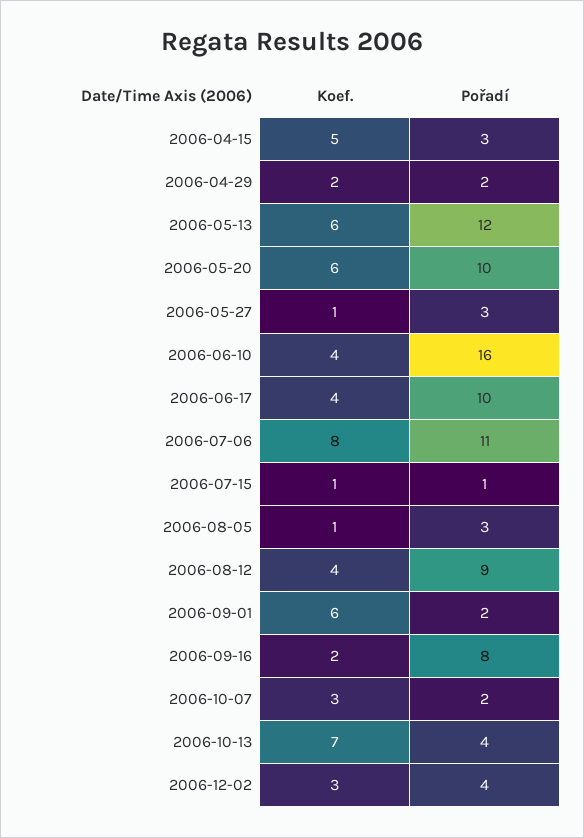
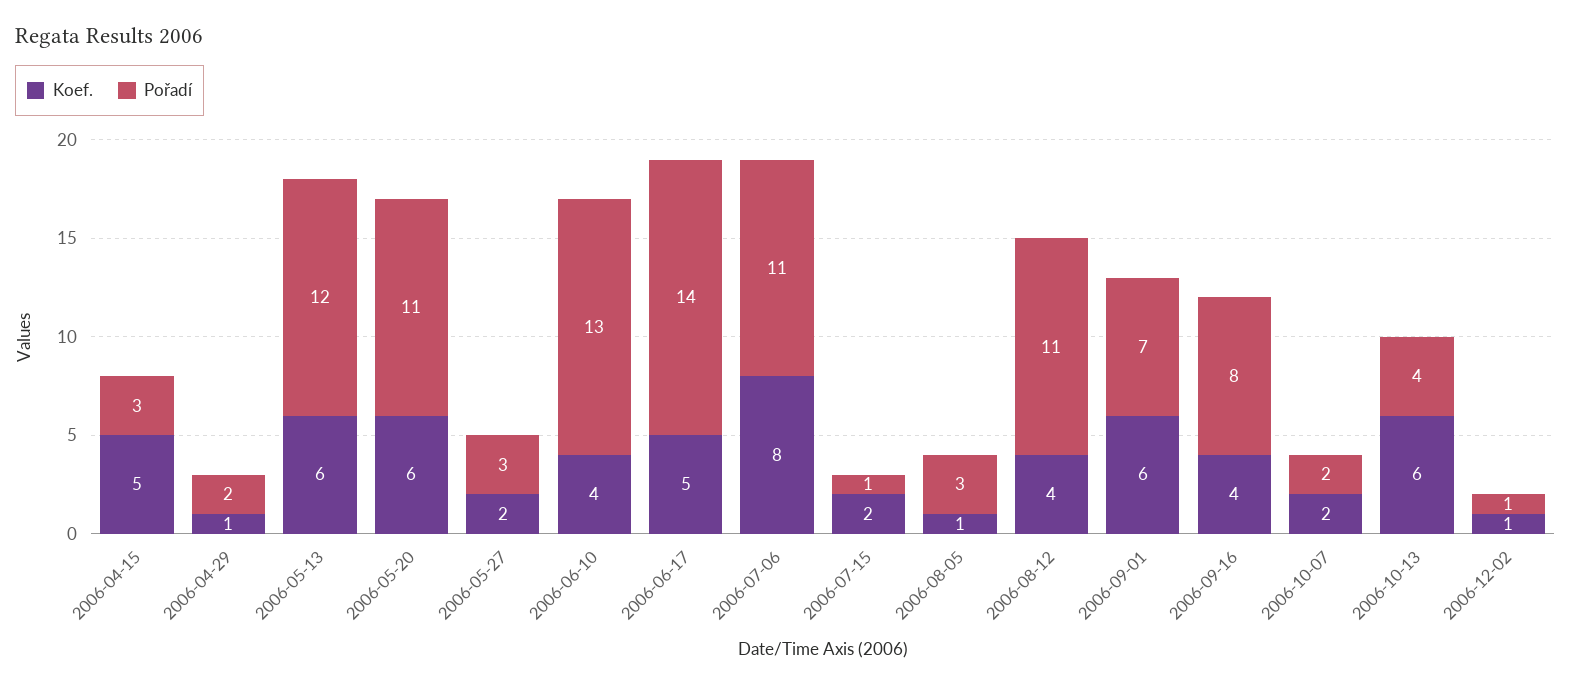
Koef., 2006-04-29: 2 -> 1
Pořadí, 2006-05-20: 10 -> 11
Koef., 2006-05-27: 1 -> 2
Pořadí, 2006-06-10: 16 -> 13
Koef., 2006-06-17: 4 -> 5
Pořadí, 2006-06-17: 10 -> 14
Koef., 2006-07-15: 1 -> 2
Pořadí, 2006-08-12: 9 -> 11
Pořadí, 2006-09-01: 2 -> 7
Koef., 2006-09-16: 2 -> 4
Koef., 2006-10-07: 3 -> 2
Koef., 2006-10-13: 7 -> 6
Koef., 2006-12-02: 3 -> 1
Pořadí, 2006-12-02: 4 -> 1

